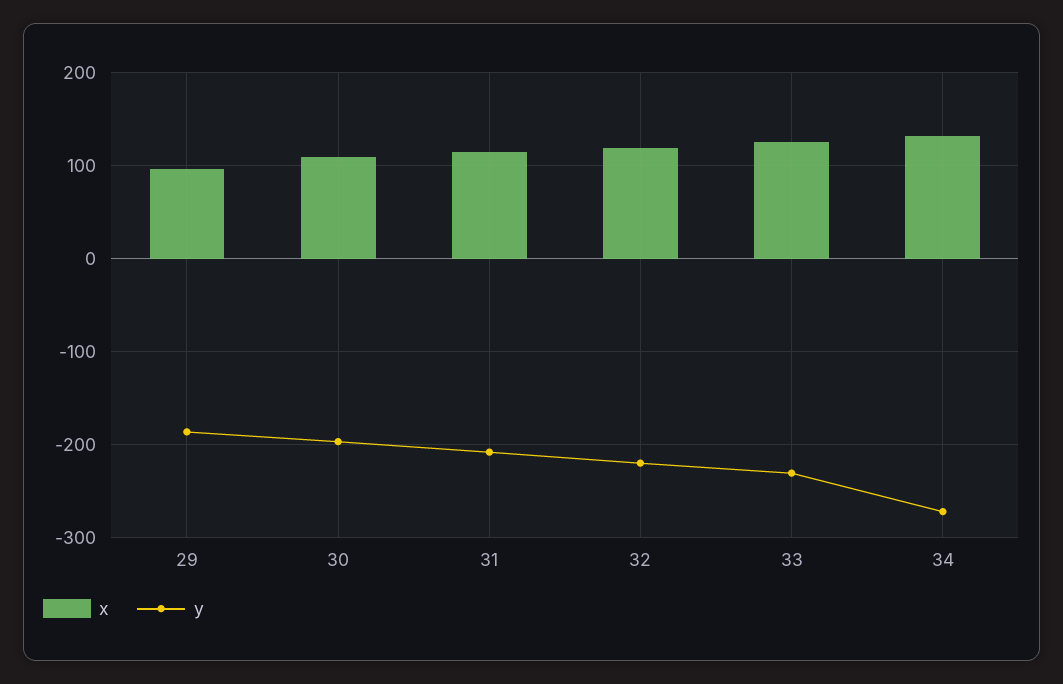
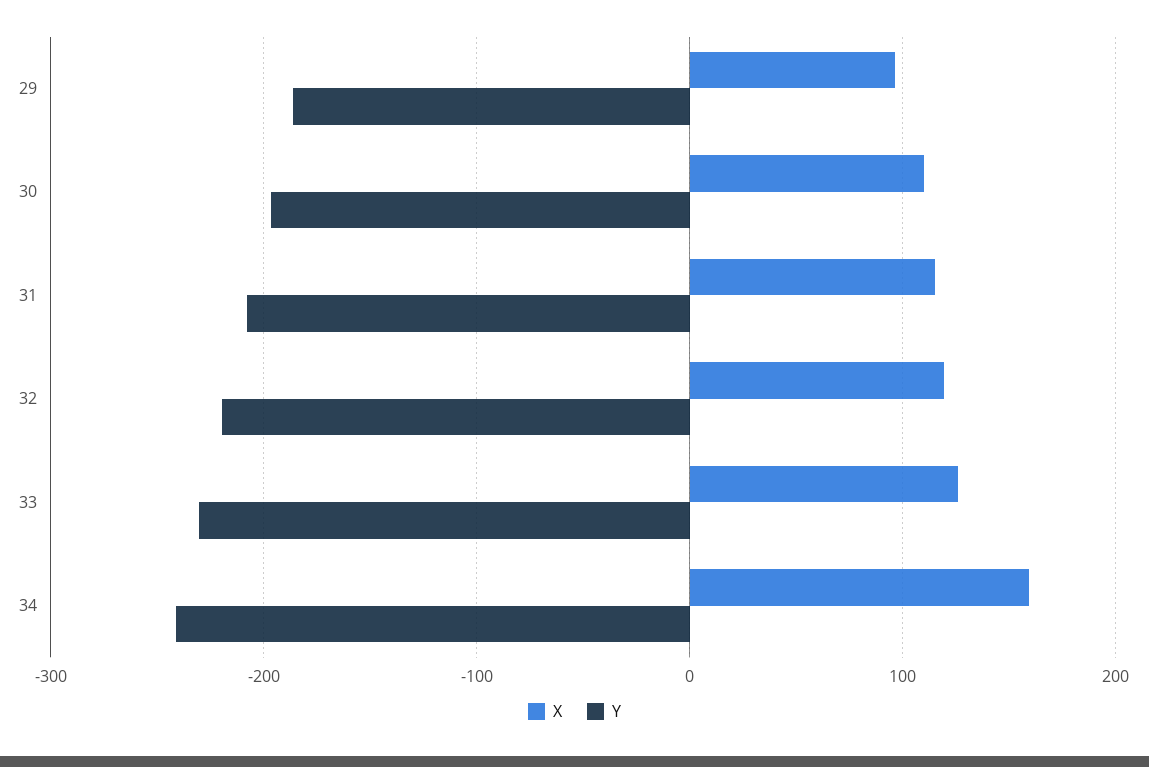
x, 34: 130 -> 160
y, 34: -270 -> -240

